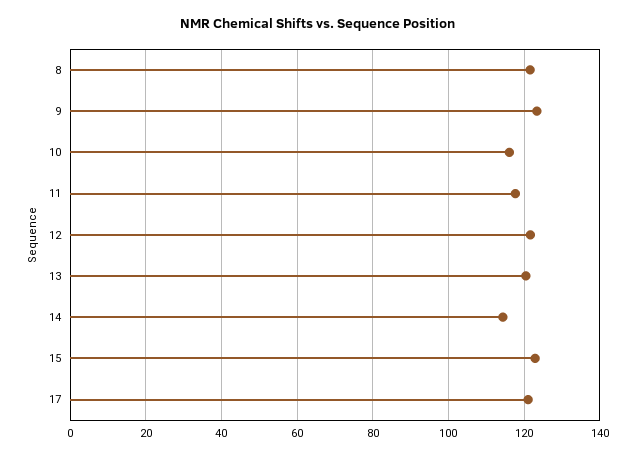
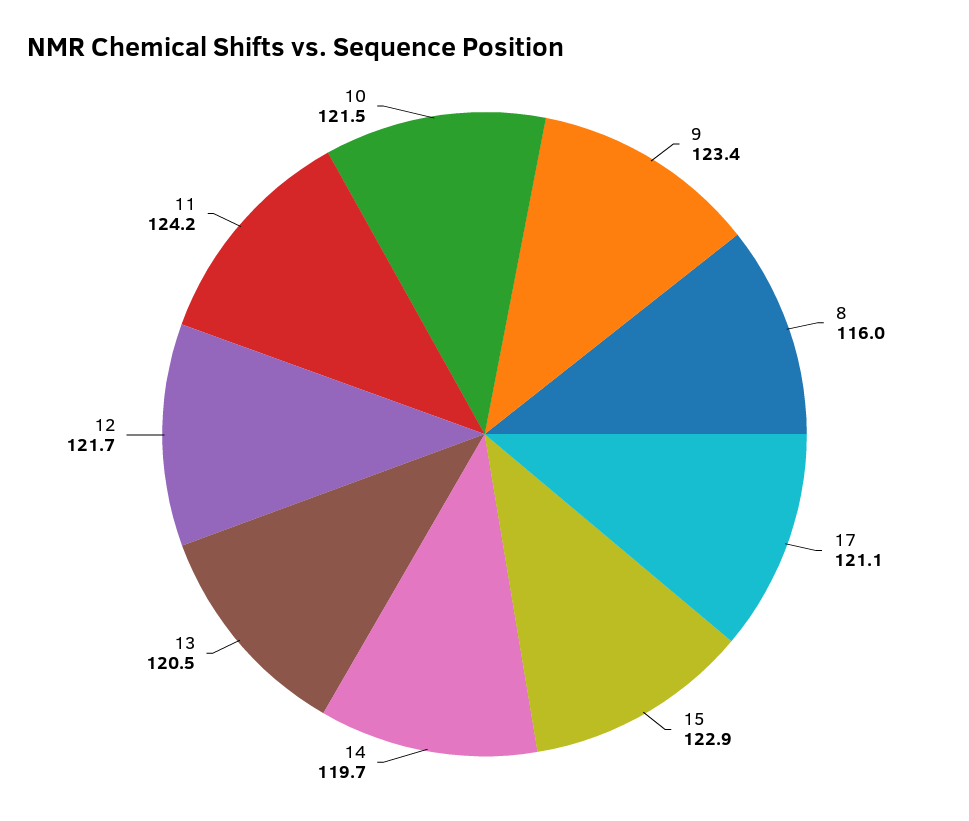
8: 122 -> 116
10: 116 -> 121.5
11: 118 -> 124.2
14: 114 -> 119.7

